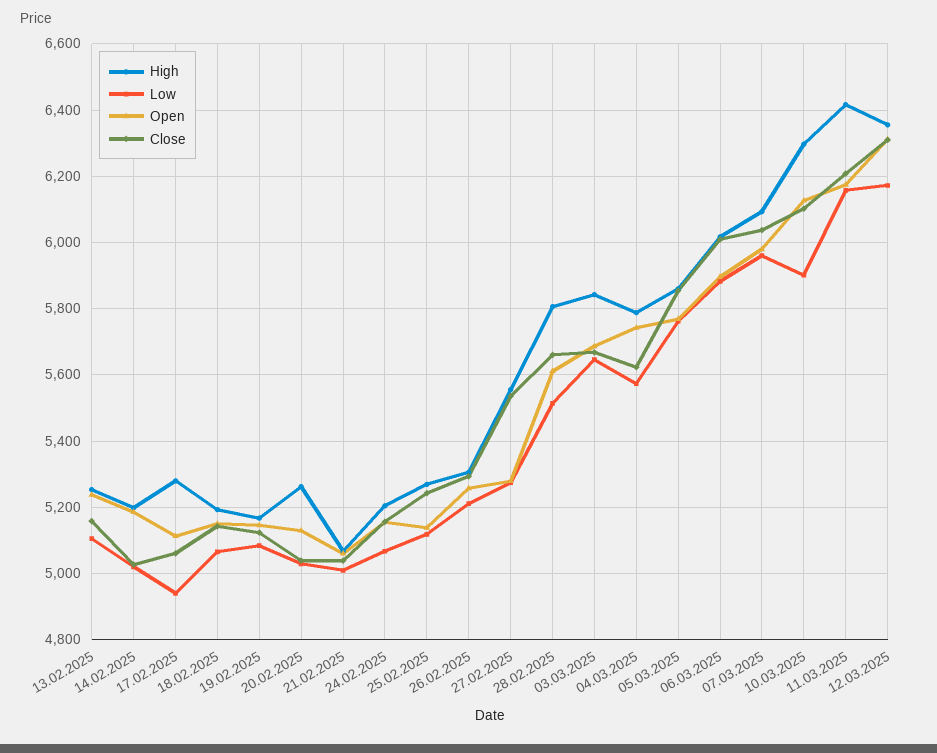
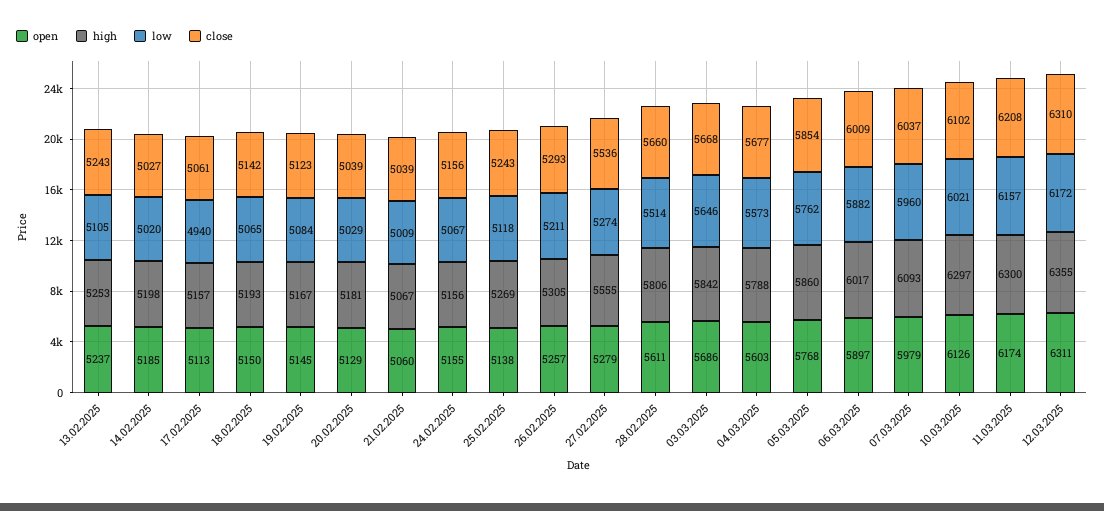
Close, 13.02.2025: 5160 -> 5243
High, 17.02.2025: 5280 -> 5157
High, 20.02.2025: 5260 -> 5181
High, 24.02.2025: 5200 -> 5156
Open, 04.03.2025: 5740 -> 5603
Close, 04.03.2025: 5620 -> 5677
Low, 10.03.2025: 5900 -> 6021
High, 11.03.2025: 6420 -> 6300

